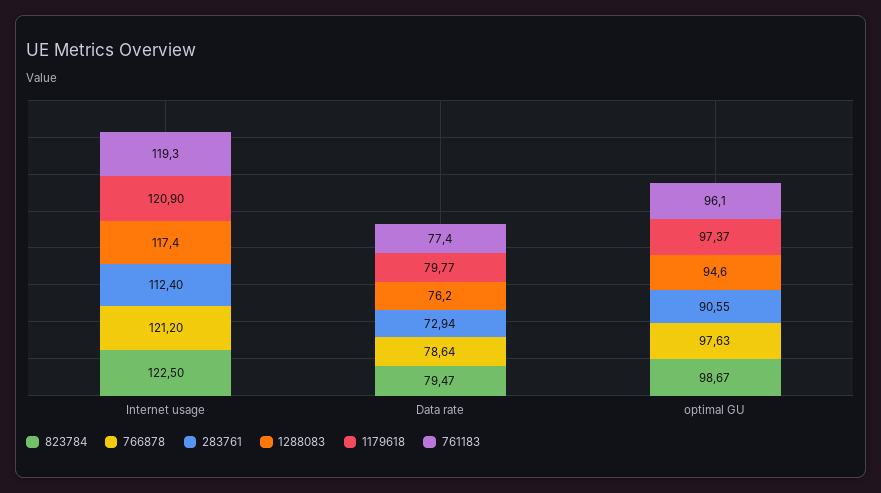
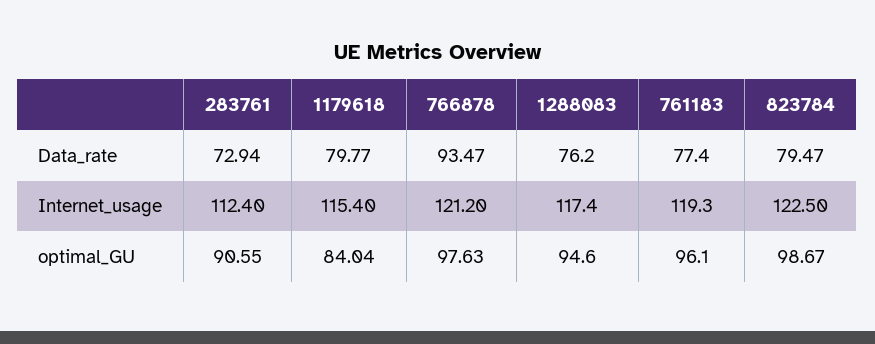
1179618, Internet usage: 120.9 -> 115.4
766878, Data rate: 78.64 -> 93.47
1179618, optimal GU: 97.37 -> 84.04

